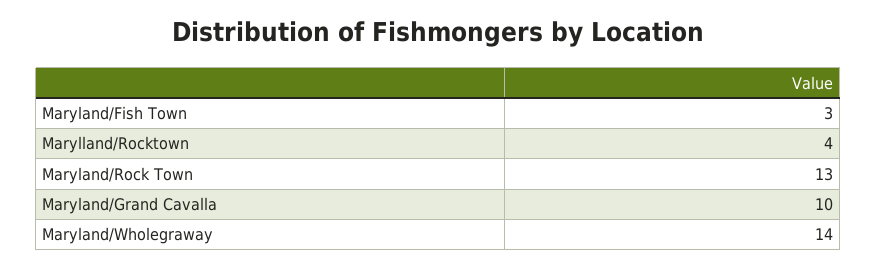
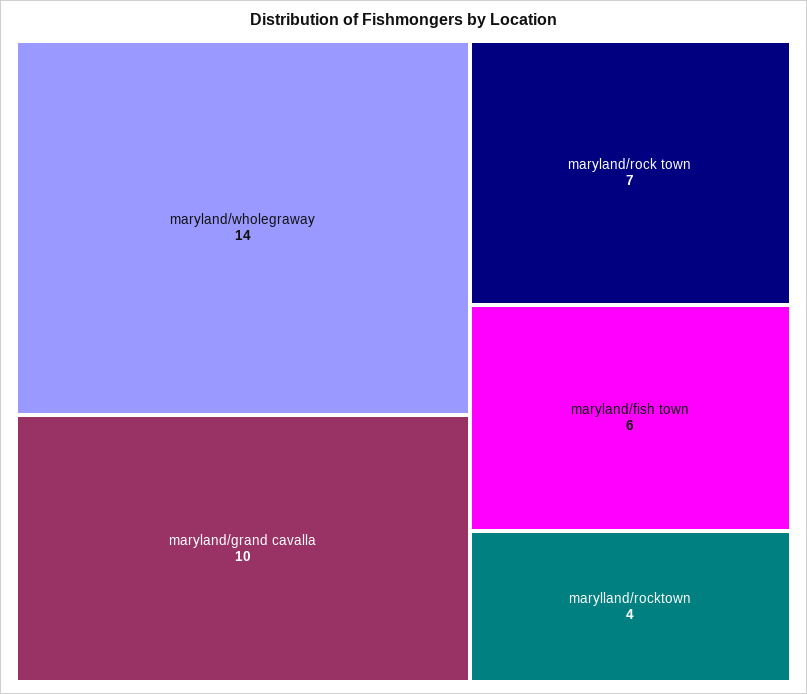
Maryland/Fish Town: 3 -> 6
Maryland/Rock Town: 13 -> 7

